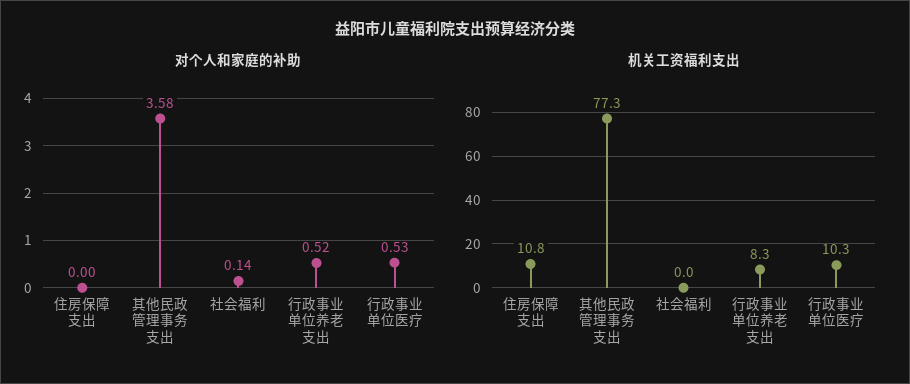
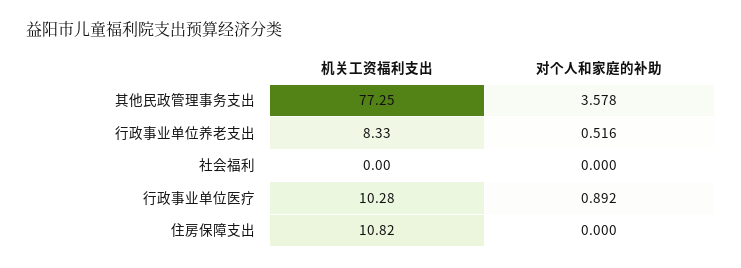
对个人和家庭的补助, 社会福利: 0.14 -> 0
对个人和家庭的补助, 行政事业单位医疗: 0.53 -> 0.892

